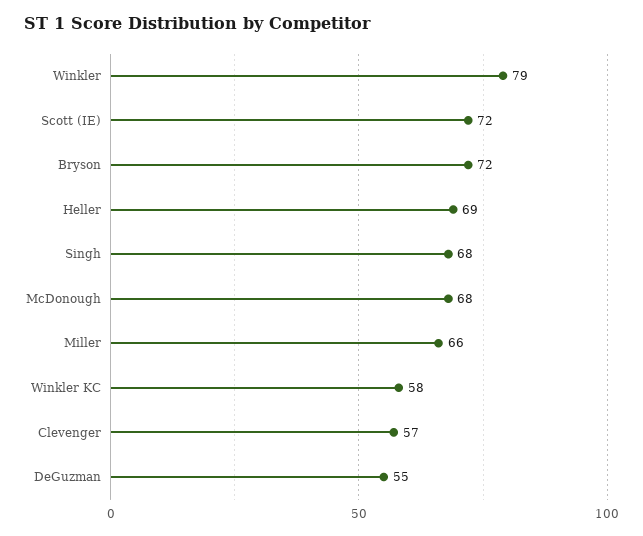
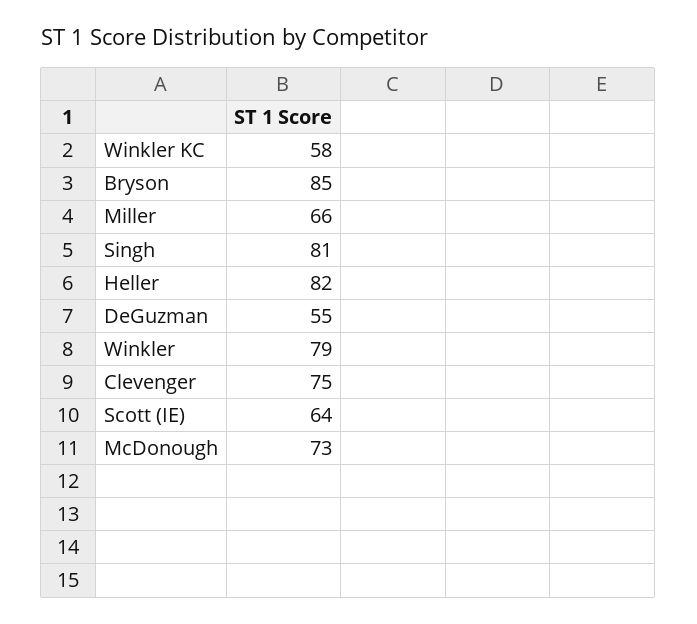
Scott (IE): 72 -> 64
Bryson: 72 -> 85
Heller: 69 -> 82
Singh: 68 -> 81
McDonough: 68 -> 73
Clevenger: 57 -> 75

